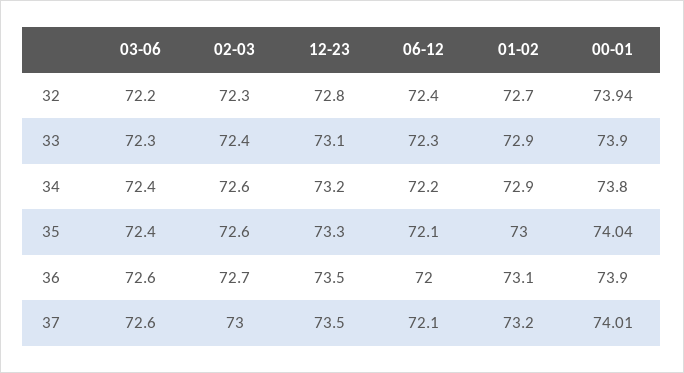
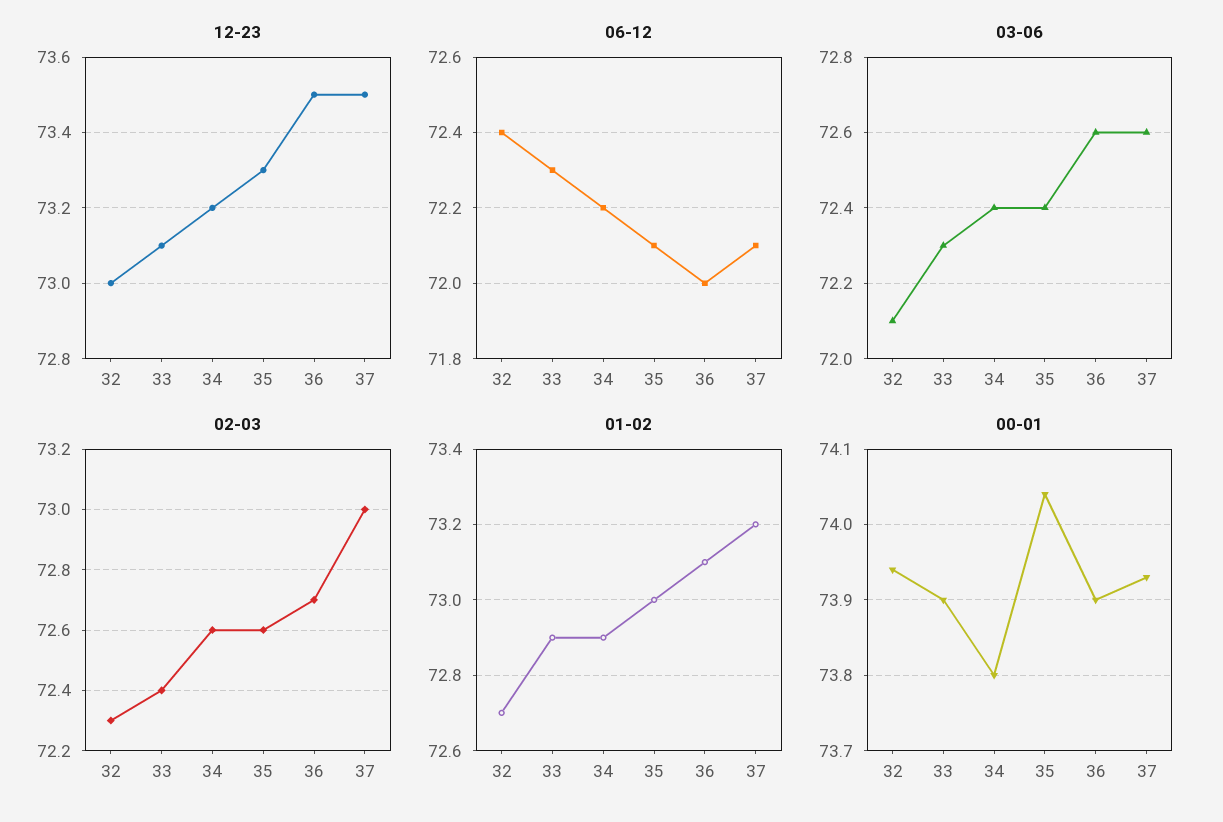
03-06, 32: 72.2 -> 72.1
12-23, 32: 72.8 -> 73
00-01, 37: 74.01 -> 73.93

